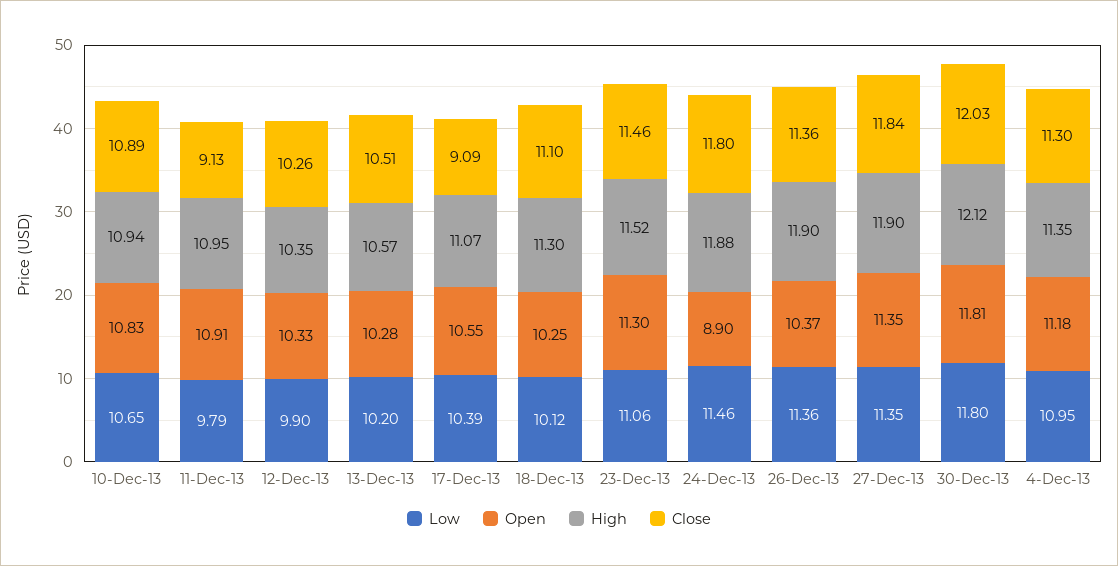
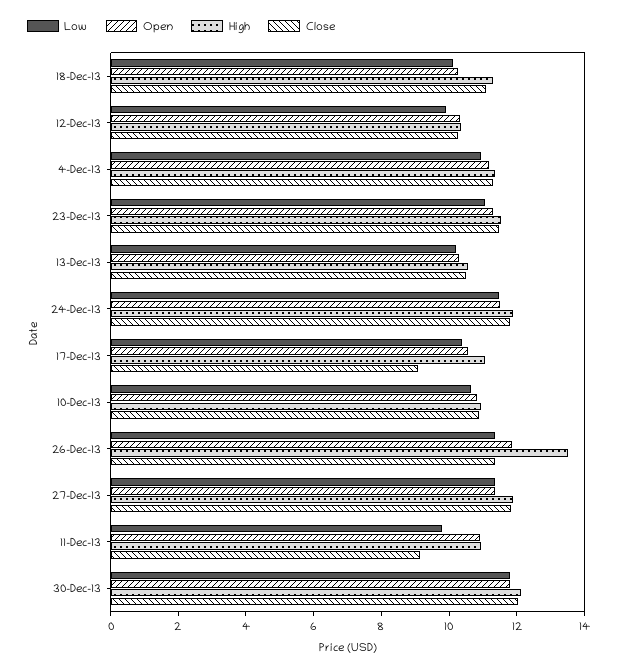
Open, 24-Dec-13: 8.9 -> 11.5
Open, 26-Dec-13: 10.37 -> 12
High, 26-Dec-13: 11.9 -> 13.5

